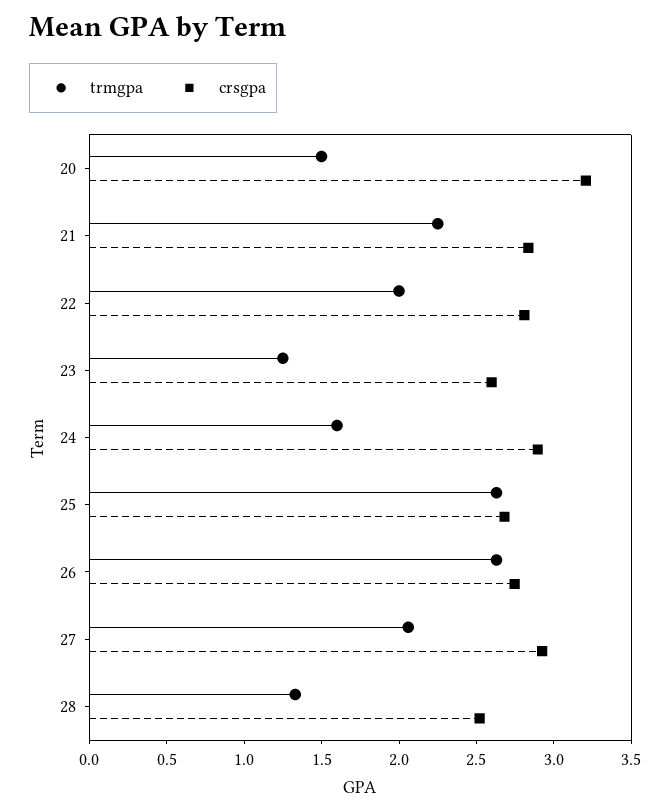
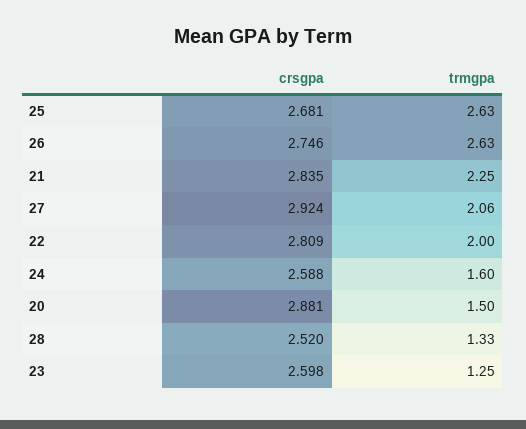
crsgpa, 20: 3.2 -> 2.881
crsgpa, 24: 2.9 -> 2.588

